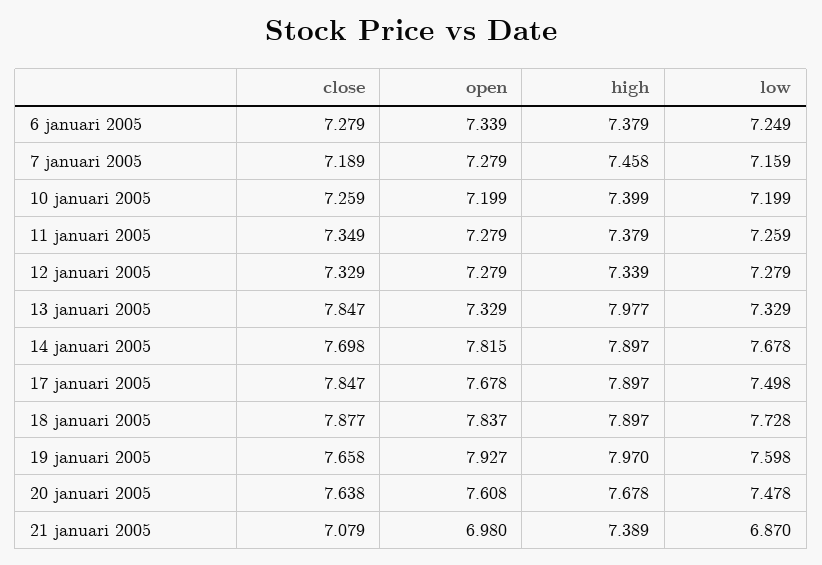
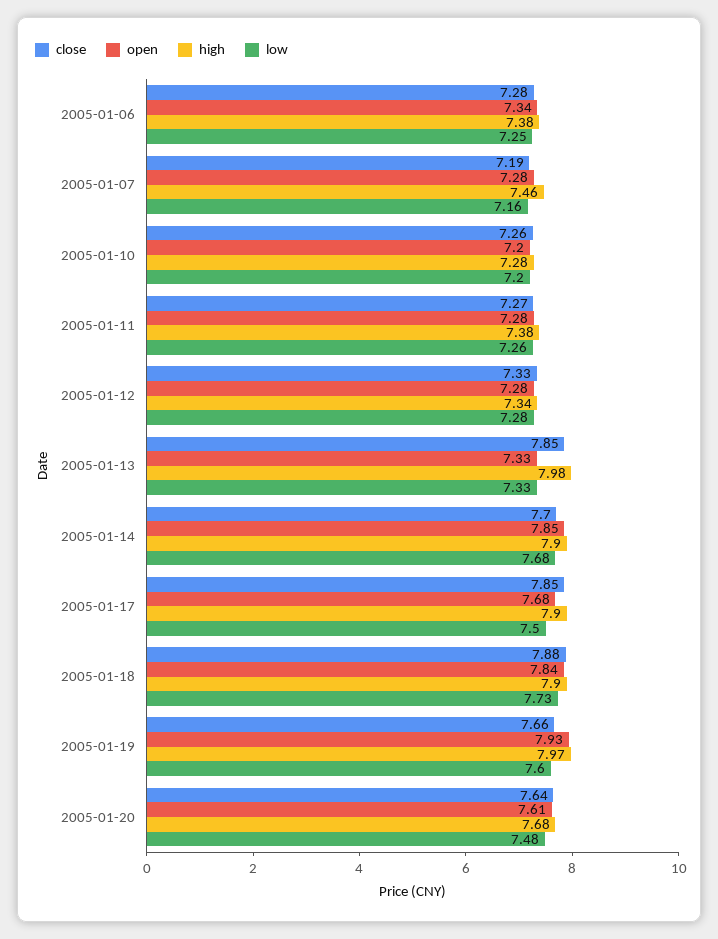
high, 10 januari 2005: 7.399 -> 7.28
close, 11 januari 2005: 7.349 -> 7.27
open, 14 januari 2005: 7.815 -> 7.85
close, 21 januari 2005: 7.079 -> none
open, 21 januari 2005: 6.98 -> none
high, 21 januari 2005: 7.389 -> none
low, 21 januari 2005: 6.87 -> none

